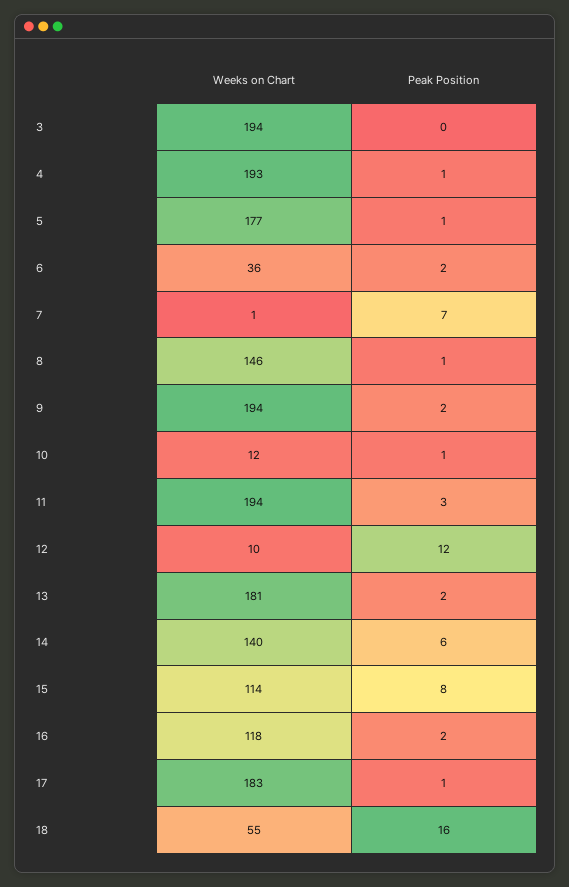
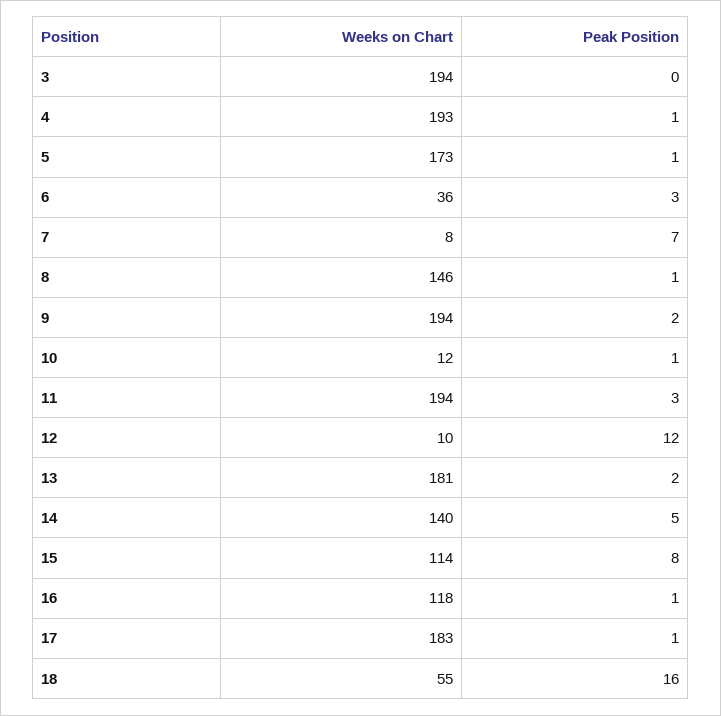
Weeks on Chart, 5: 177 -> 173
Peak Position, 6: 2 -> 3
Weeks on Chart, 7: 1 -> 8
Peak Position, 14: 6 -> 5
Peak Position, 16: 2 -> 1

